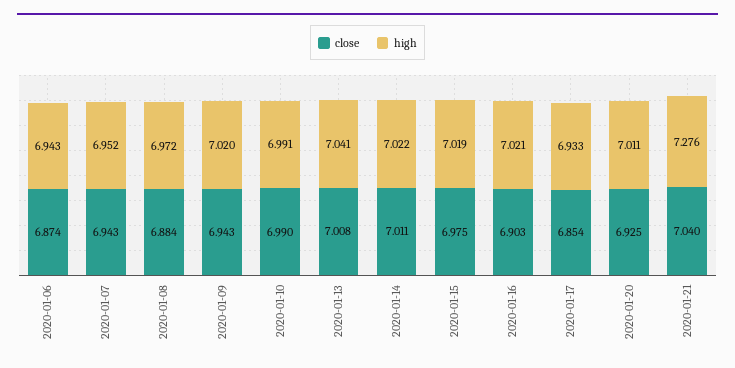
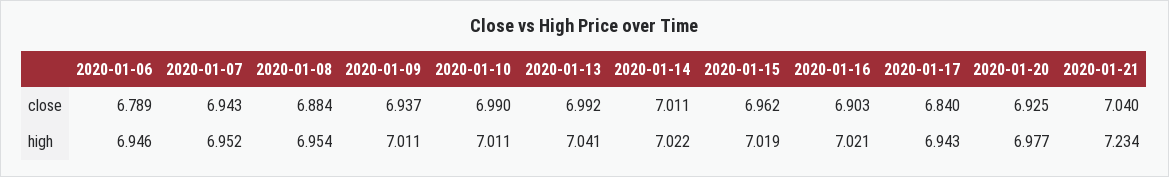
close, 2020-01-06: 6.874 -> 6.789
high, 2020-01-06: 6.943 -> 6.946
high, 2020-01-08: 6.972 -> 6.954
close, 2020-01-09: 6.943 -> 6.937
high, 2020-01-09: 7.02 -> 7.011
high, 2020-01-10: 6.991 -> 7.011
close, 2020-01-13: 7.008 -> 6.992
close, 2020-01-15: 6.975 -> 6.962
close, 2020-01-17: 6.854 -> 6.84
high, 2020-01-17: 6.933 -> 6.943
high, 2020-01-20: 7.011 -> 6.977
high, 2020-01-21: 7.276 -> 7.234

